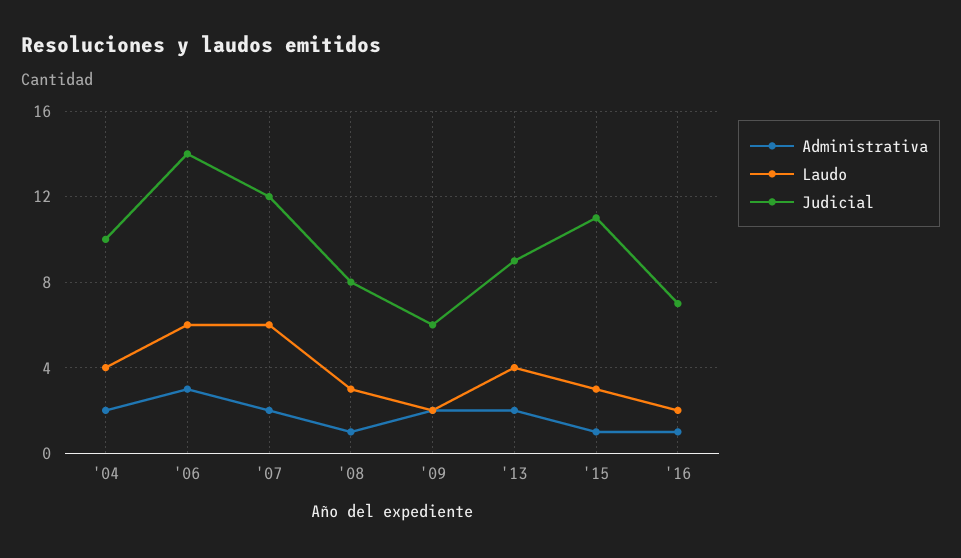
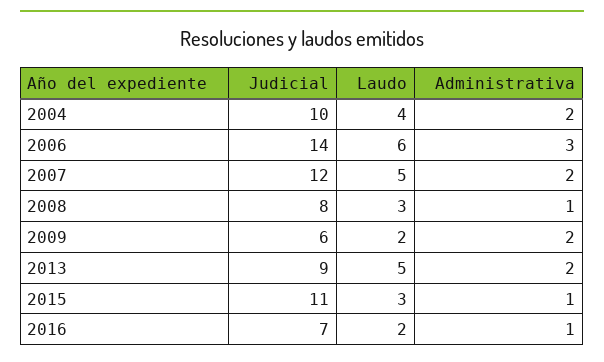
Laudo, '07: 6 -> 5
Laudo, '13: 4 -> 5

